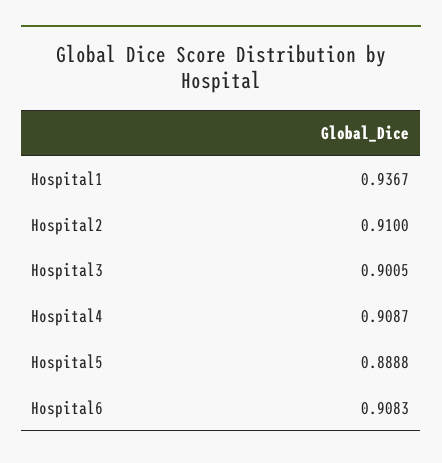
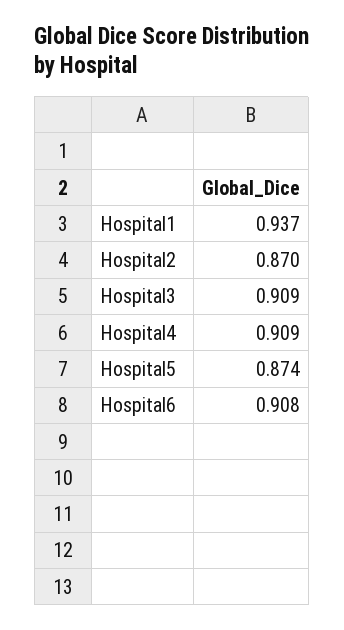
Hospital2: 0.91 -> 0.87
Hospital3: 0.9005 -> 0.909
Hospital5: 0.8888 -> 0.874

